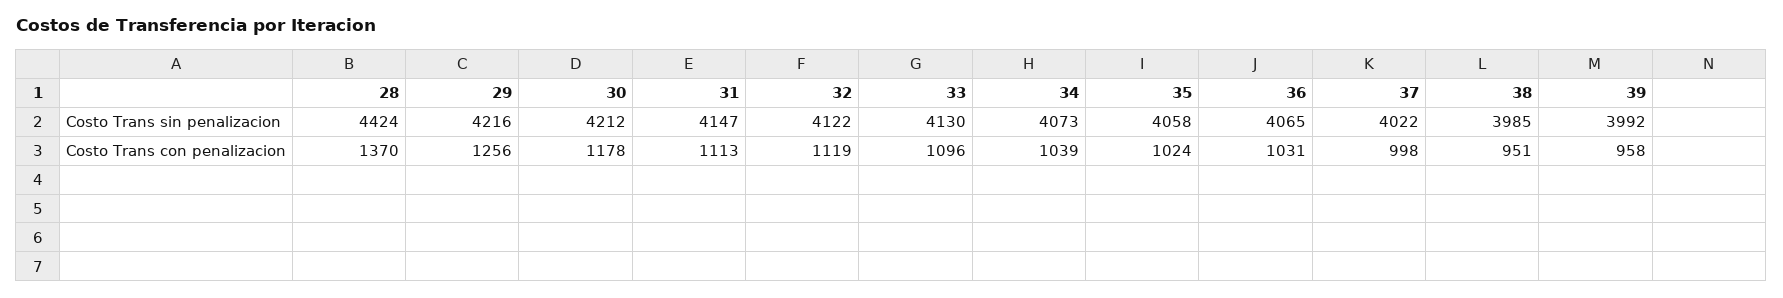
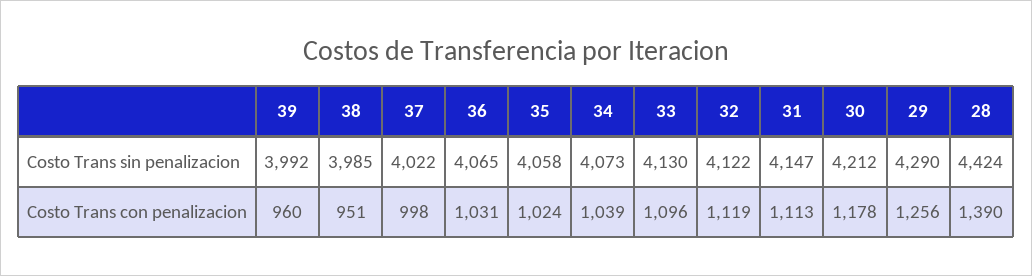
29, Costo Trans sin penalizacion: 4216 -> 4290
28, Costo Trans con penalizacion: 1370 -> 1390
39, Costo Trans con penalizacion: 958 -> 960

